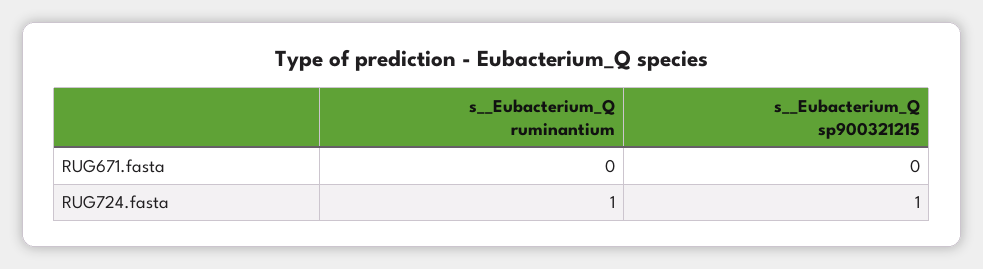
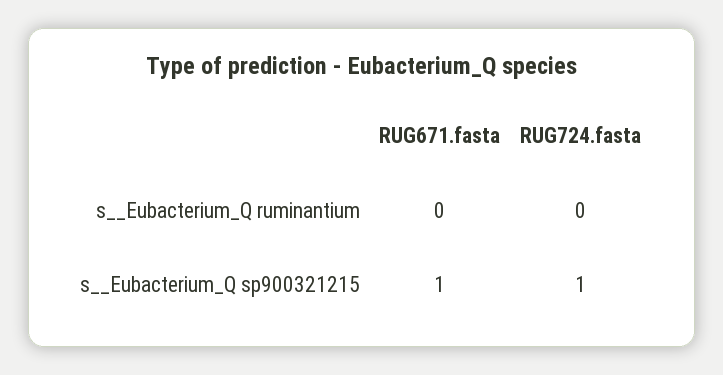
s__Eubacterium_Q sp900321215, RUG671.fasta: 0 -> 1
s__Eubacterium_Q ruminantium, RUG724.fasta: 1 -> 0

